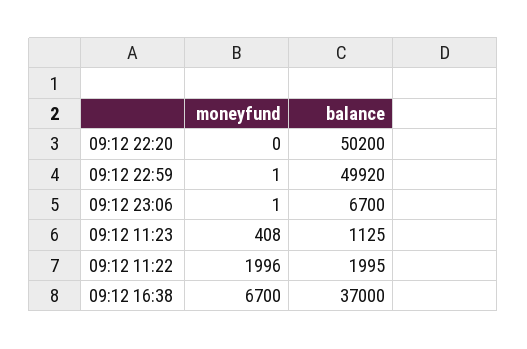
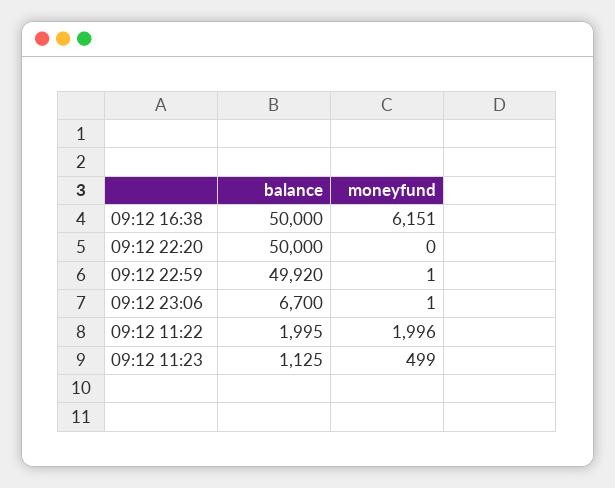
balance, 09:12 22:20: 50200 -> 50000
moneyfund, 09:12 11:23: 408 -> 499
moneyfund, 09:12 16:38: 6700 -> 6151
balance, 09:12 16:38: 37000 -> 50000

